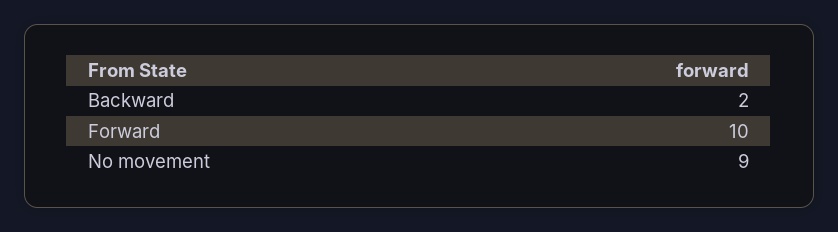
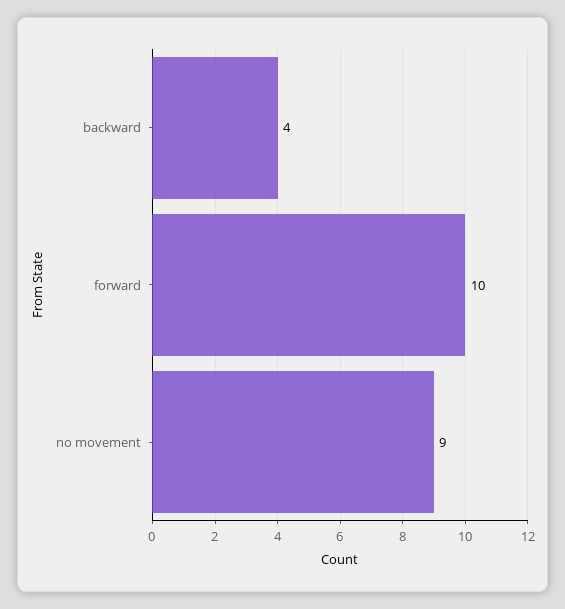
Backward: 2 -> 4

